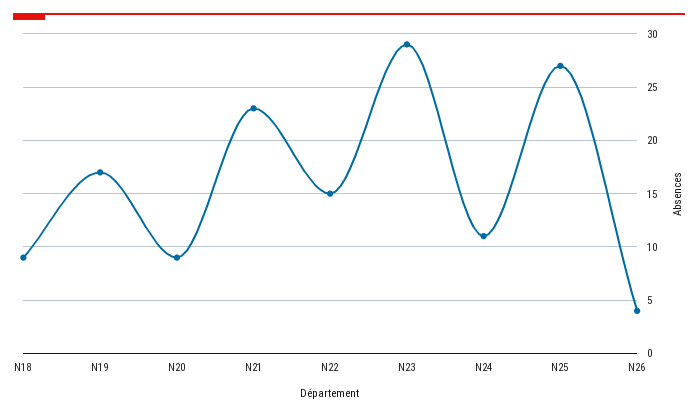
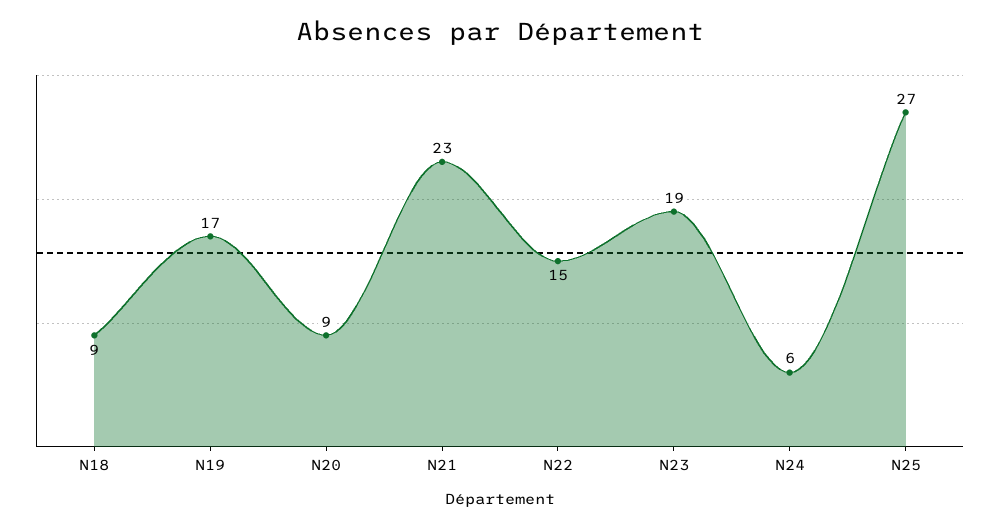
N23: 29 -> 19
N24: 11 -> 6
N26: 4 -> none

